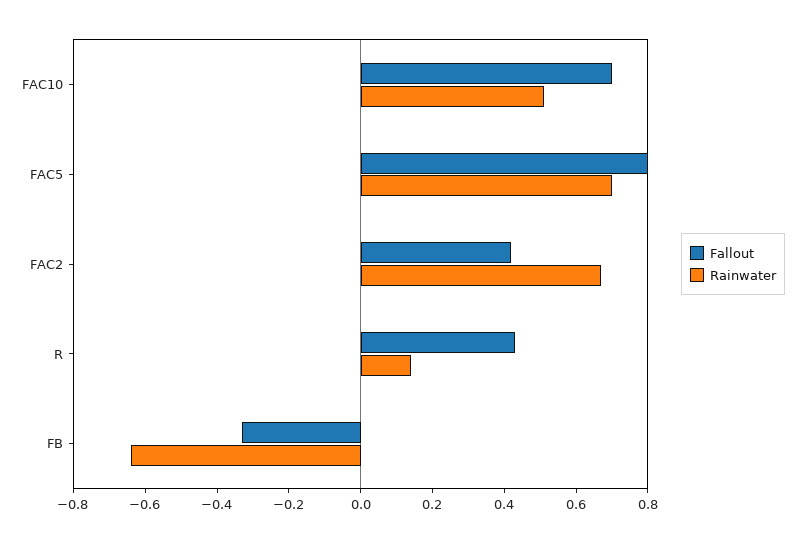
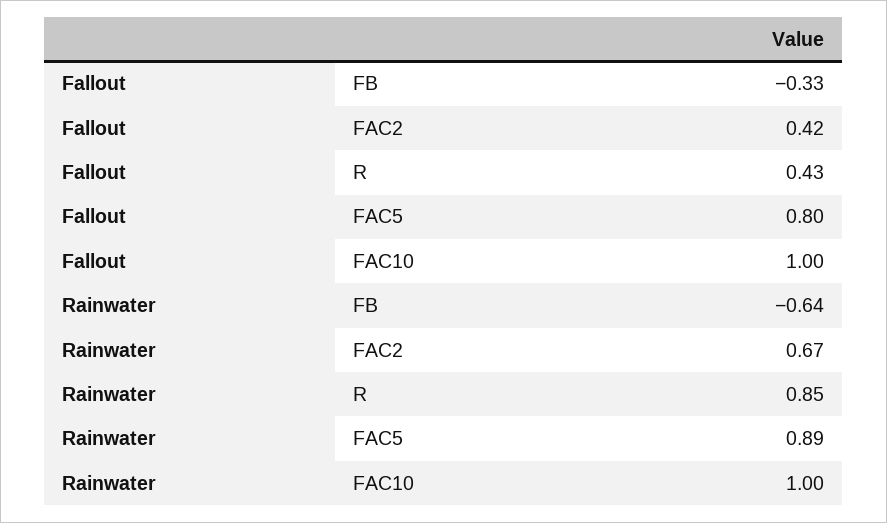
Fallout, FAC10: 0.7 -> 1
Rainwater, FAC10: 0.5 -> 1
Rainwater, FAC5: 0.7 -> 0.89
Rainwater, R: 0.15 -> 0.85

